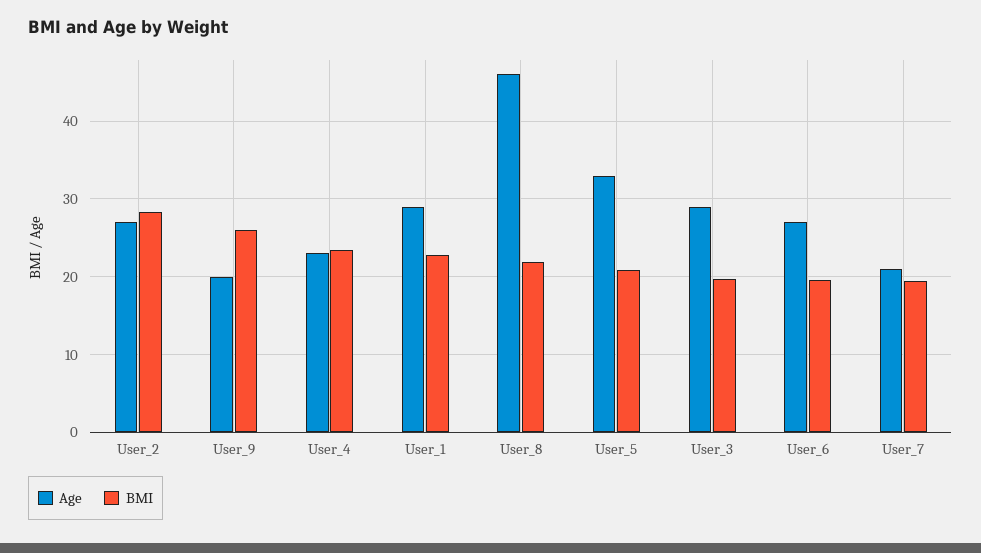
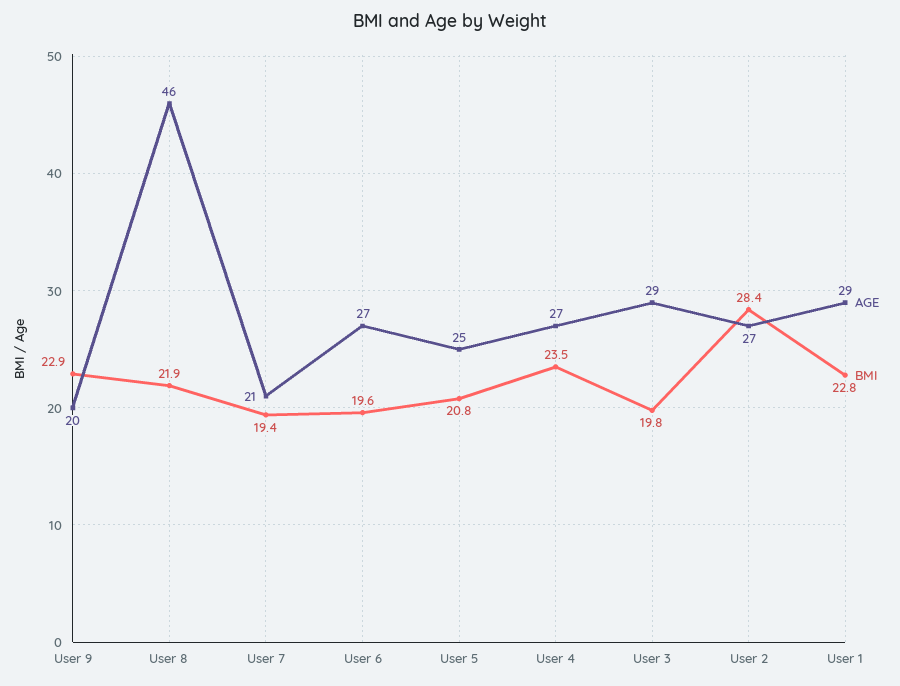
BMI, User_9: 26 -> 22.9
Age, User_4: 23 -> 27
Age, User_5: 33 -> 25

